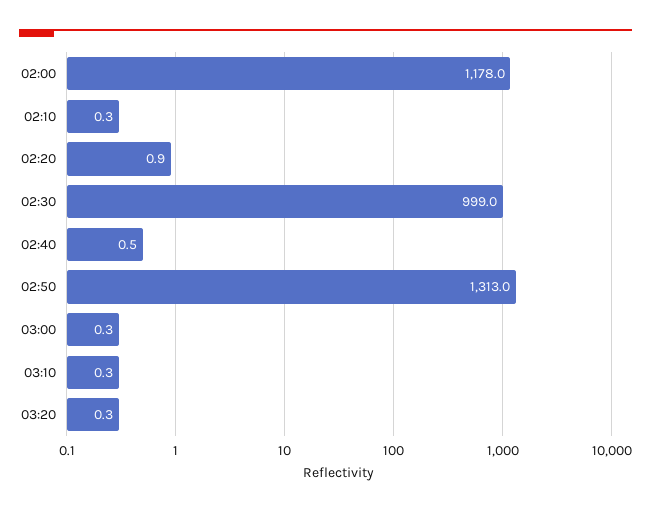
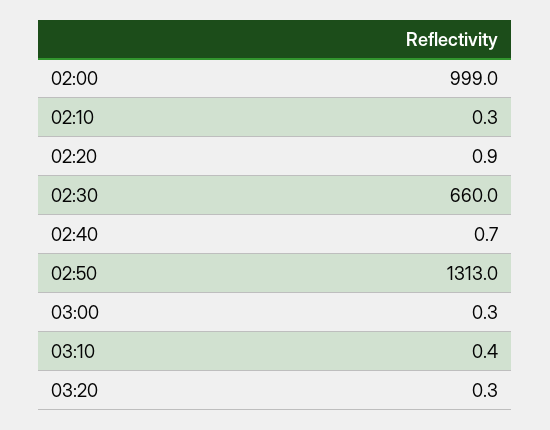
02:00: 1178 -> 999
02:30: 999 -> 660
02:40: 0.5 -> 0.7
03:10: 0.3 -> 0.4

